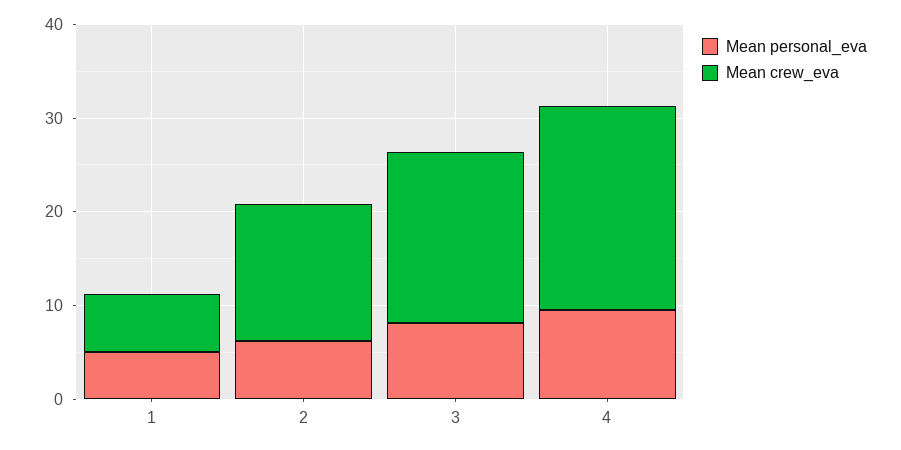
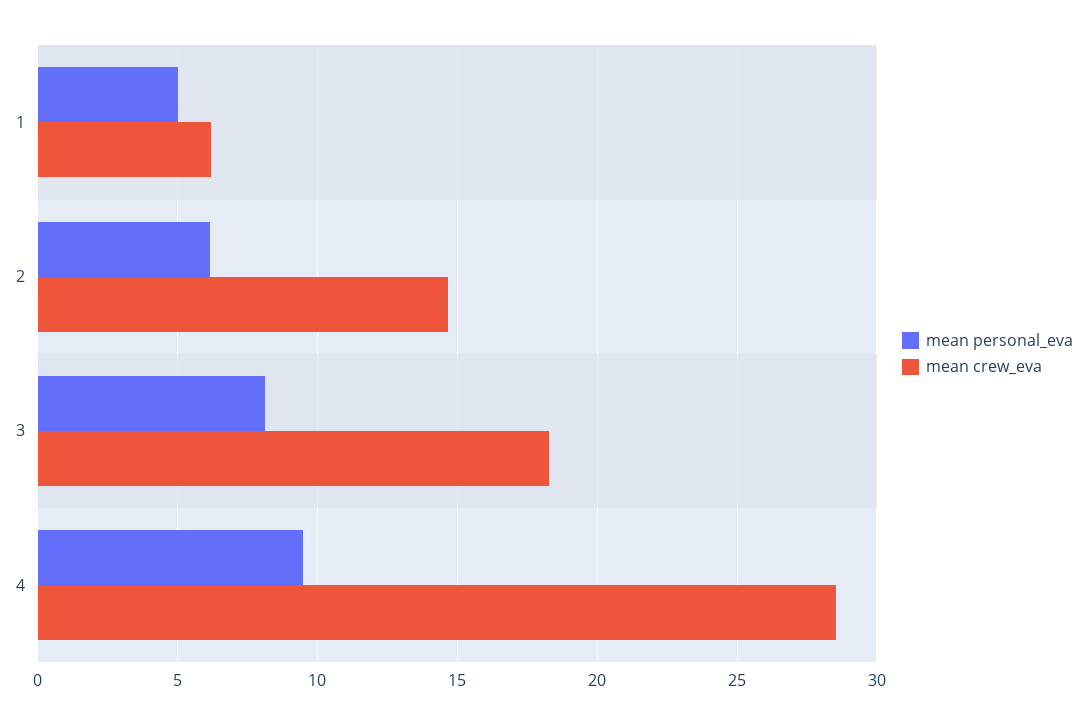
Mean crew_eva, 4: 22 -> 28.5

